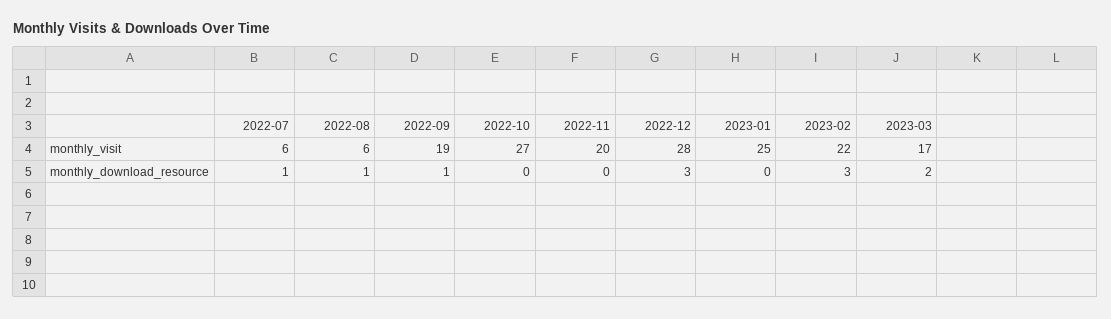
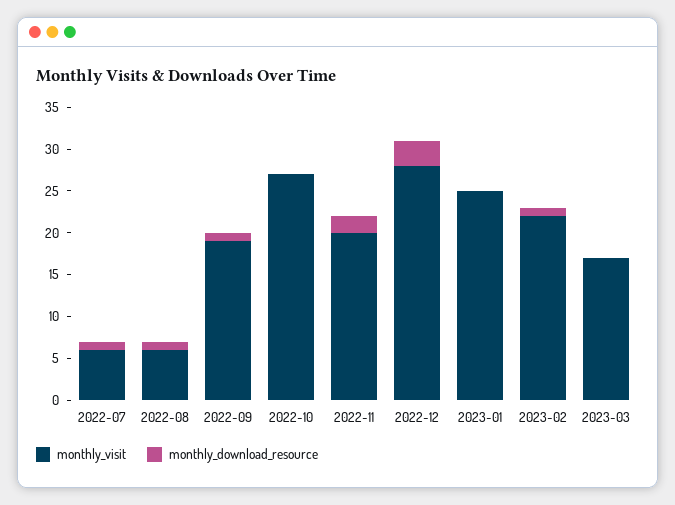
monthly_download_resource, 2022-11: 0 -> 2
monthly_download_resource, 2023-02: 3 -> 1
monthly_download_resource, 2023-03: 2 -> 0

